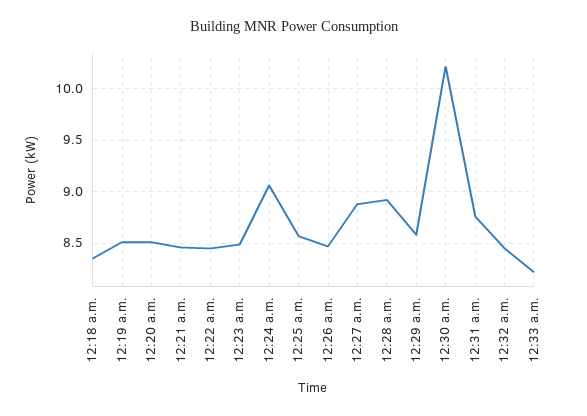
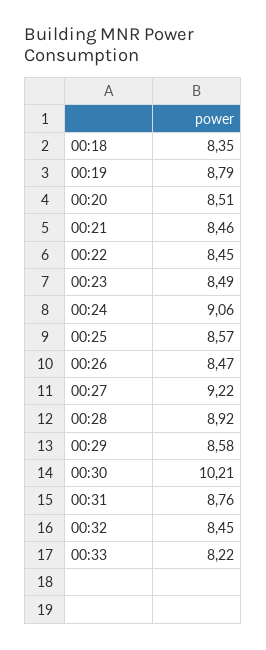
12:19 a.m.: 8.5 -> 8.79
12:27 a.m.: 8.9 -> 9.22

